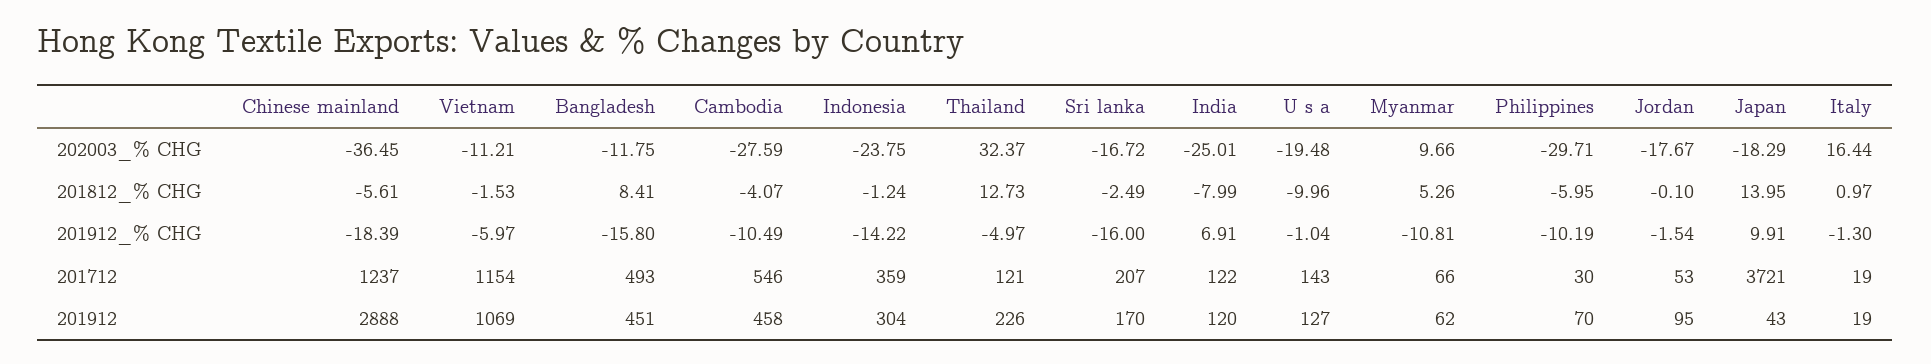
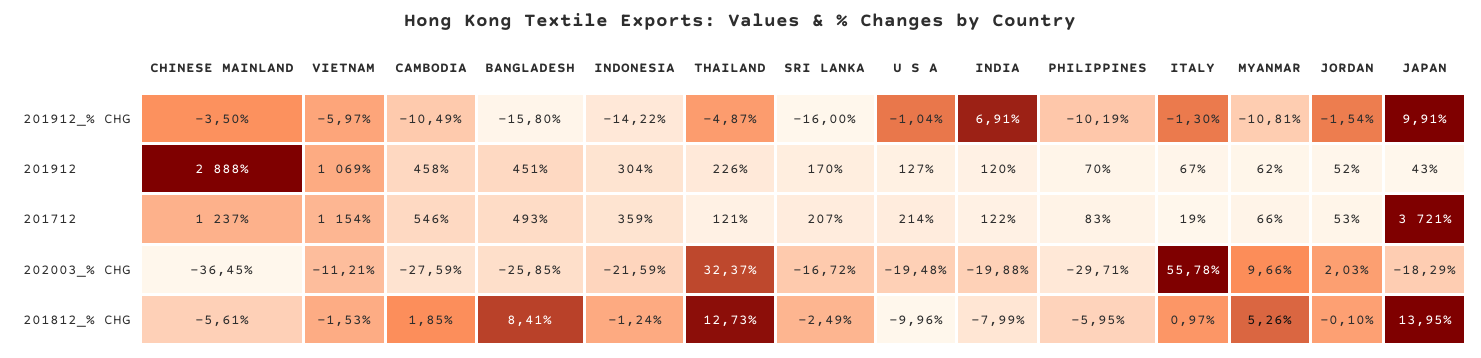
Bangladesh, 202003_% CHG: -11.75 -> -25.85
Indonesia, 202003_% CHG: -23.75 -> -21.59
India, 202003_% CHG: -25.01 -> -19.88
Jordan, 202003_% CHG: -17.67 -> 2.03
Italy, 202003_% CHG: 16.44 -> 55.78
Cambodia, 201812_% CHG: -4.07 -> 1.85
Chinese mainland, 201912_% CHG: -18.39 -> -3.5
Thailand, 201912_% CHG: -4.97 -> -4.87
U s a, 201712: 143 -> 214
Philippines, 201712: 30 -> 83
Jordan, 201912: 95 -> 52
Italy, 201912: 19 -> 67

